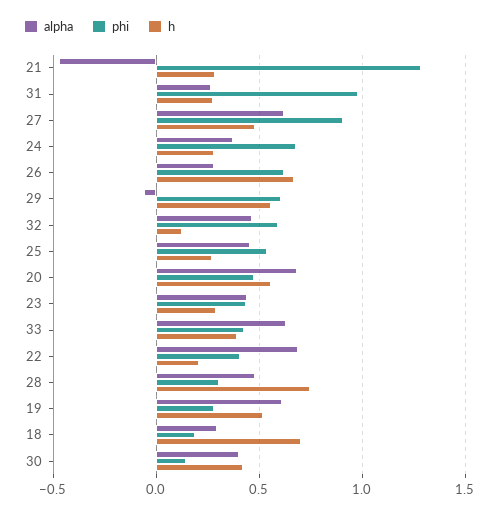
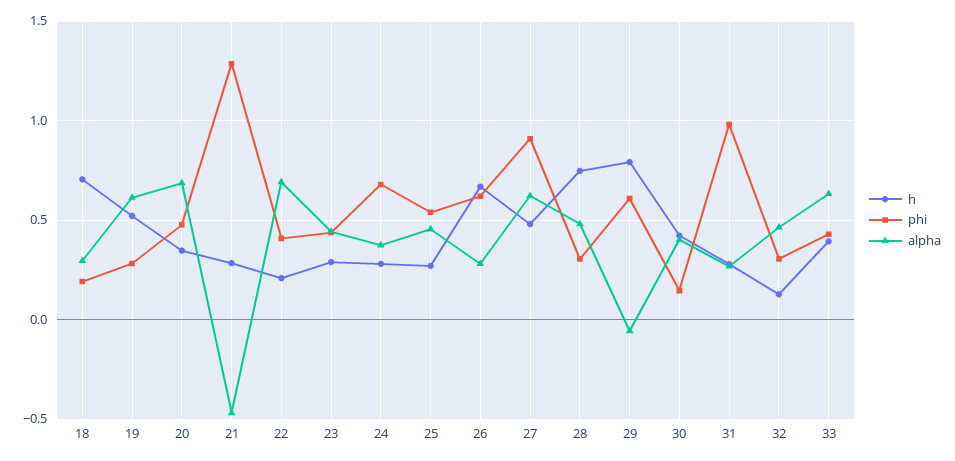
h, 29: 0.55 -> 0.8
phi, 32: 0.6 -> 0.3
h, 20: 0.55 -> 0.35

